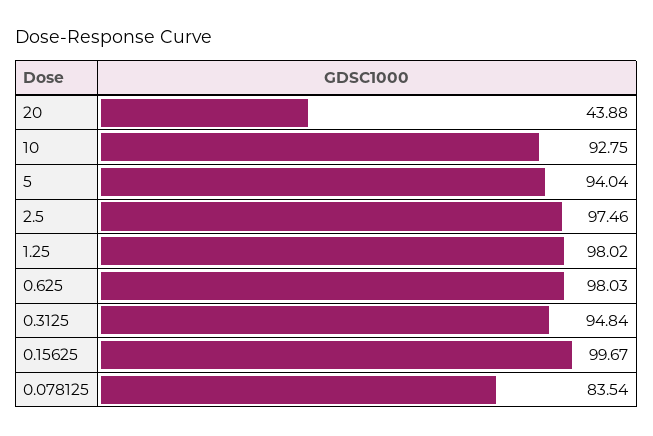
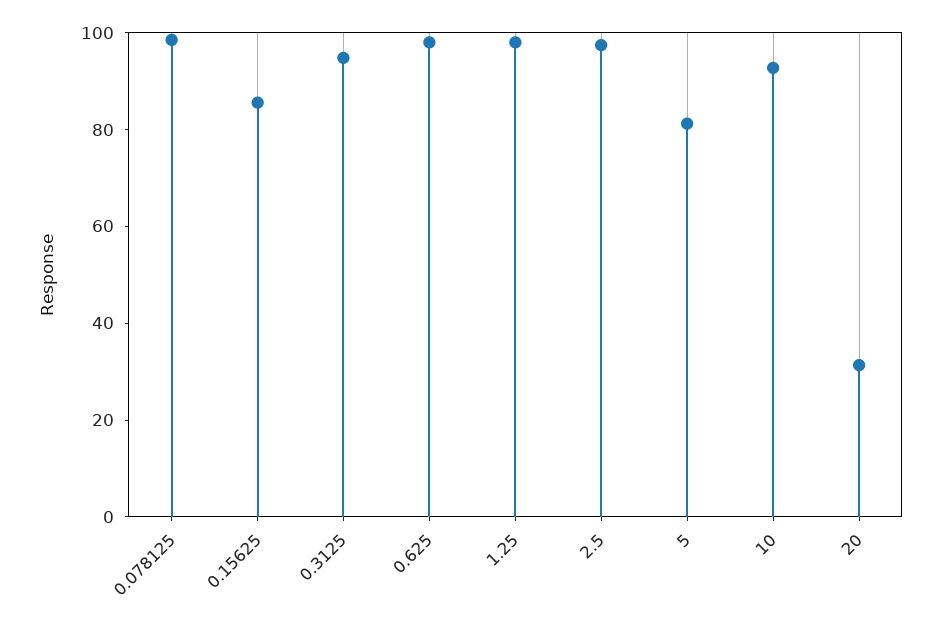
20: 43.88 -> 30
5: 94.04 -> 80
0.15625: 99.67 -> 85
0.078125: 83.54 -> 100

